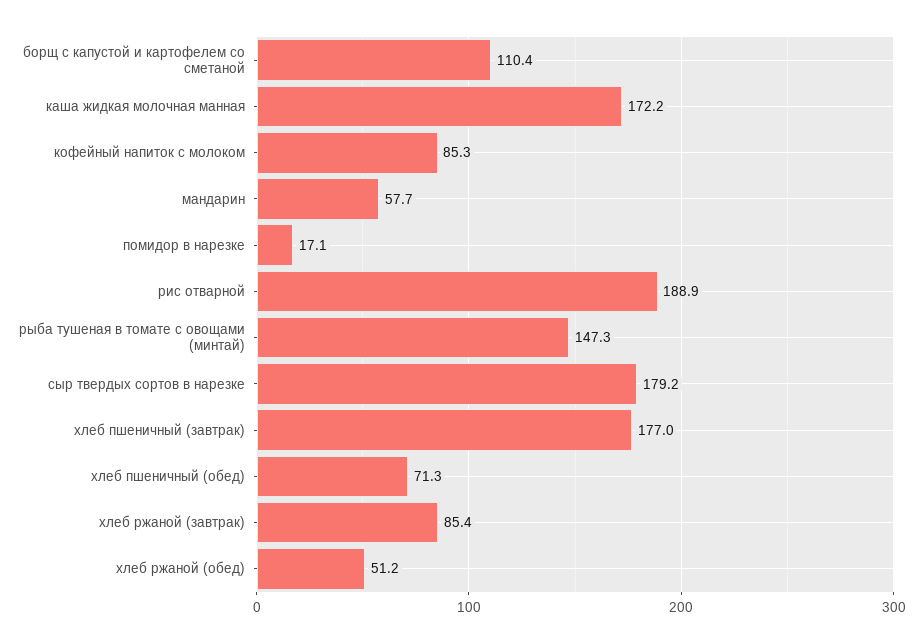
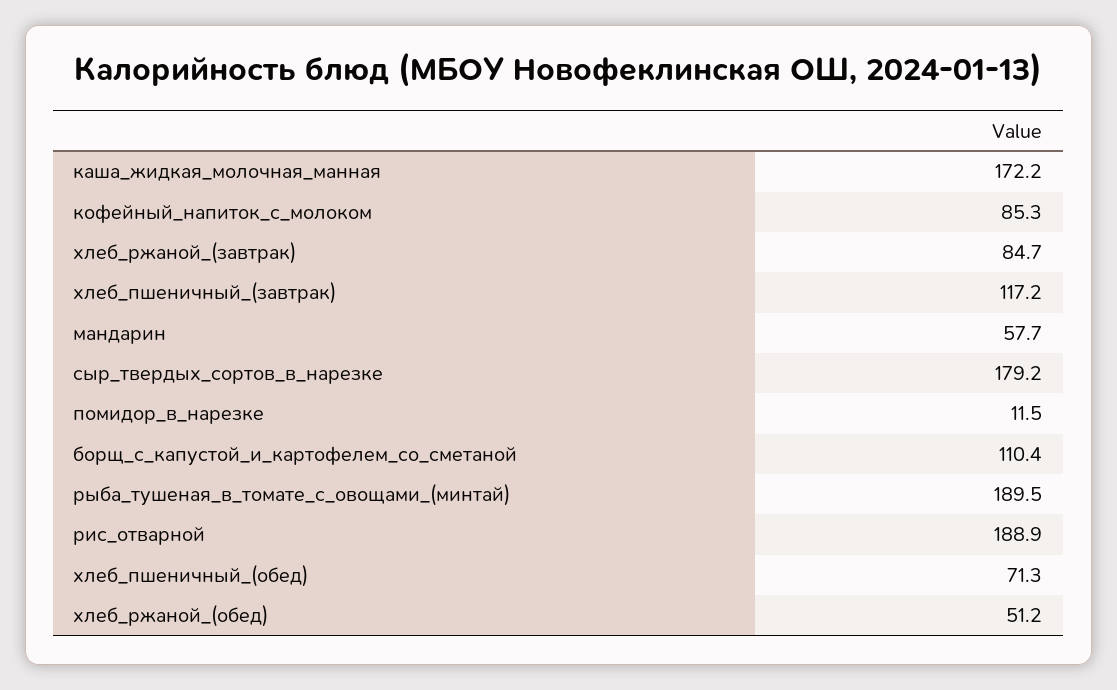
помидор в нарезке: 17.1 -> 11.5
рыба тушеная в томате с овощами (минтай): 147.3 -> 189.5
хлеб пшеничный (завтрак): 177 -> 117.2
хлеб ржаной (завтрак): 85.4 -> 84.7

